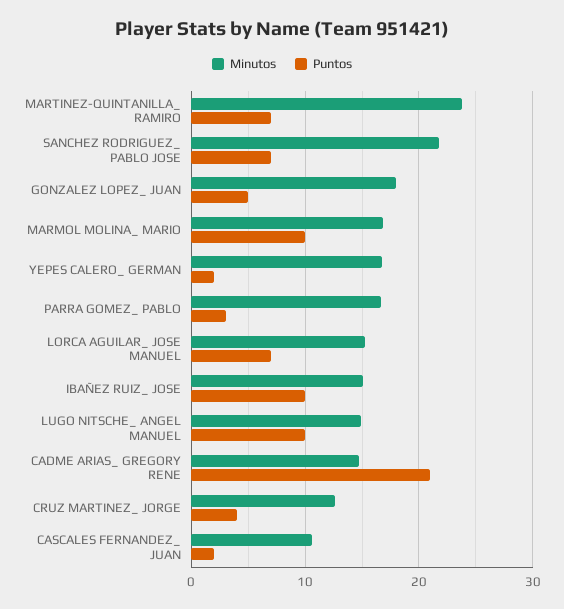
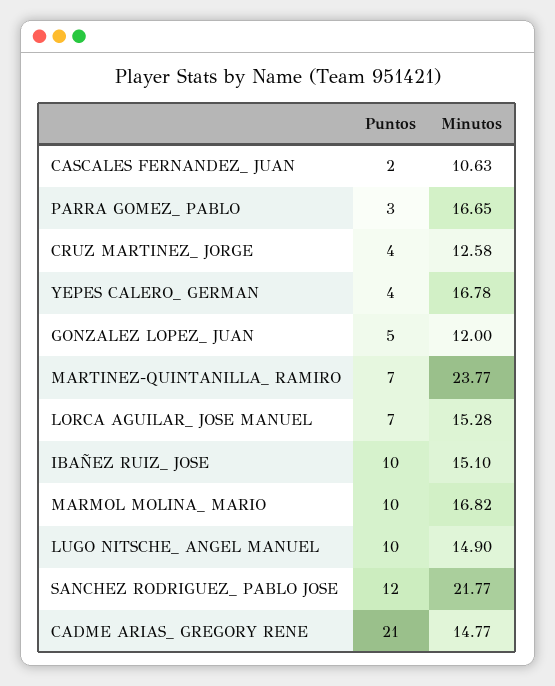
Puntos, SANCHEZ RODRIGUEZ_ PABLO JOSE: 7 -> 12
Minutos, GONZALEZ LOPEZ_ JUAN: 18 -> 12
Puntos, YEPES CALERO_ GERMAN: 2 -> 4

